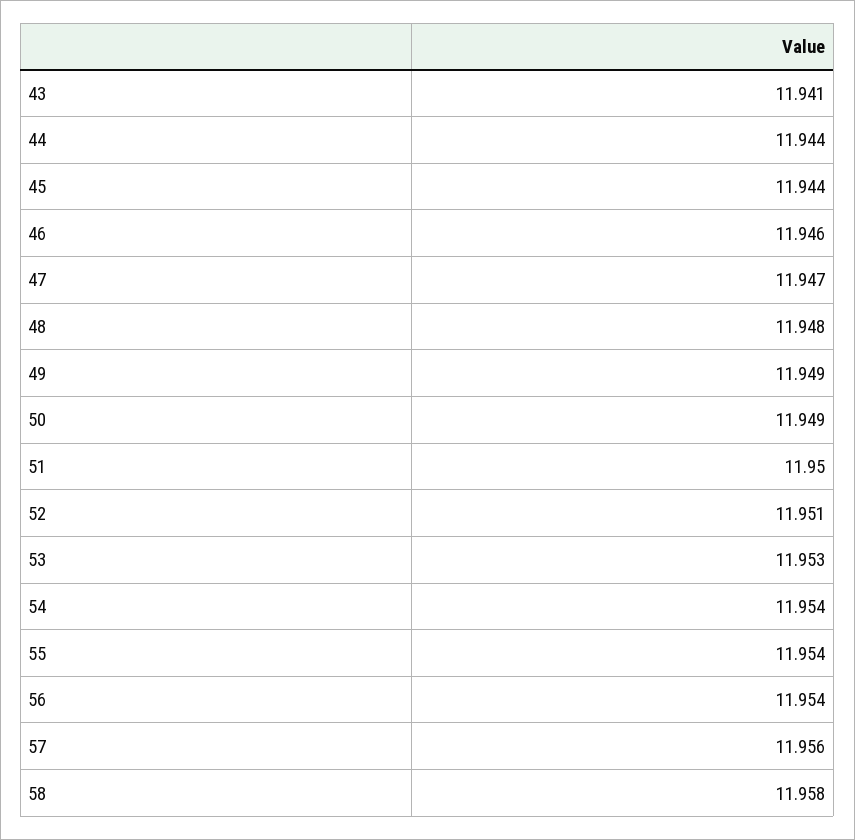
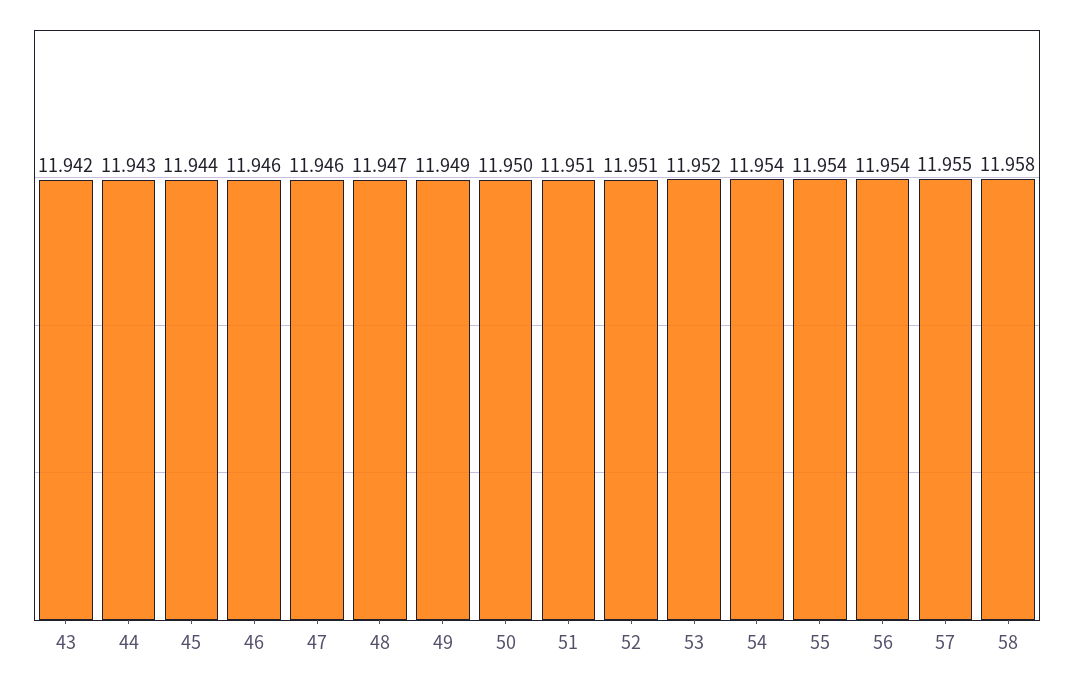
43: 11.941 -> 11.942
44: 11.944 -> 11.943
47: 11.947 -> 11.946
48: 11.948 -> 11.947
50: 11.949 -> 11.95
51: 11.95 -> 11.951
53: 11.953 -> 11.952
57: 11.956 -> 11.955

